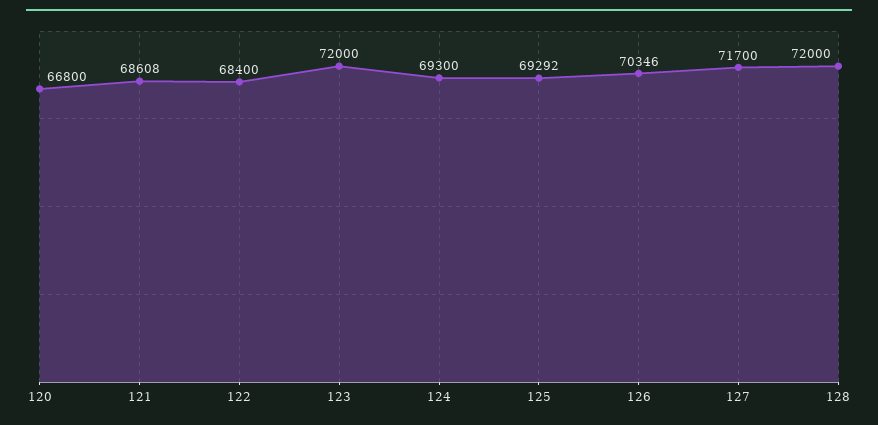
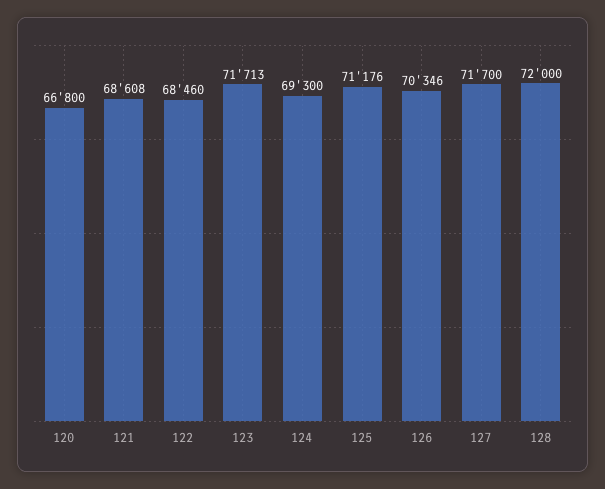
122: 68400 -> 68460
123: 72000 -> 71713
125: 69292 -> 71176

